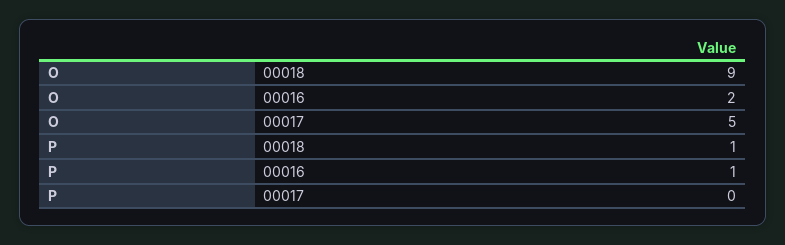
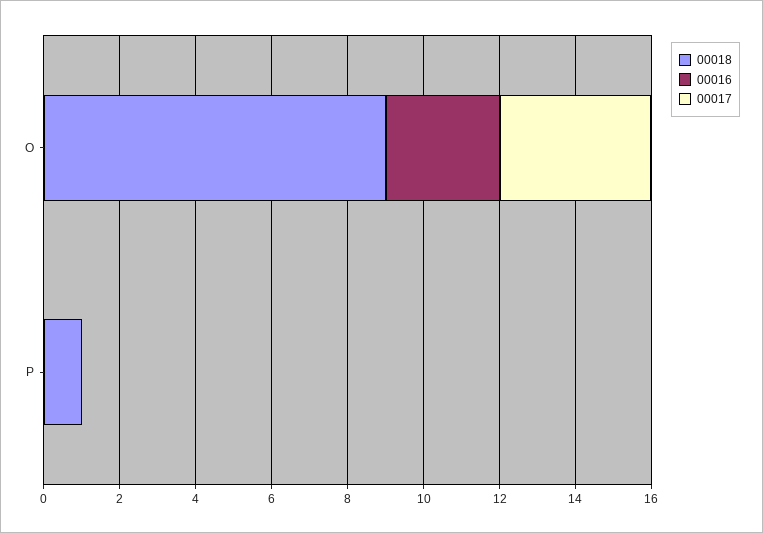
00016, O: 2 -> 3
00017, O: 5 -> 4
00016, P: 1 -> 0

